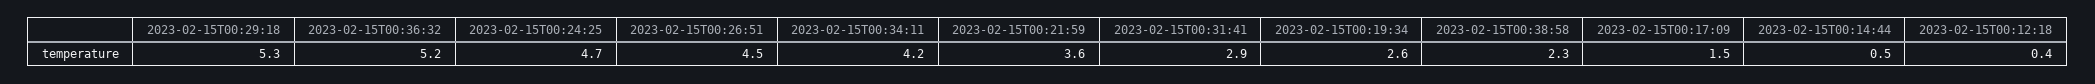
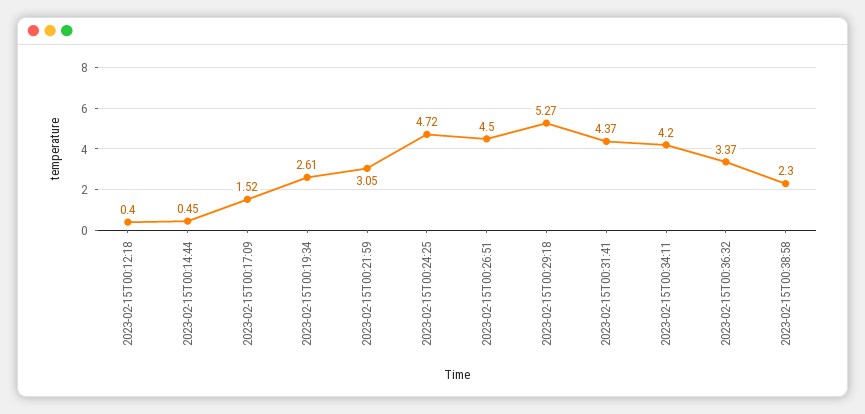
2023-02-15T00:36:32: 5.2 -> 3.37
2023-02-15T00:21:59: 3.6 -> 3.05
2023-02-15T00:31:41: 2.9 -> 4.37

